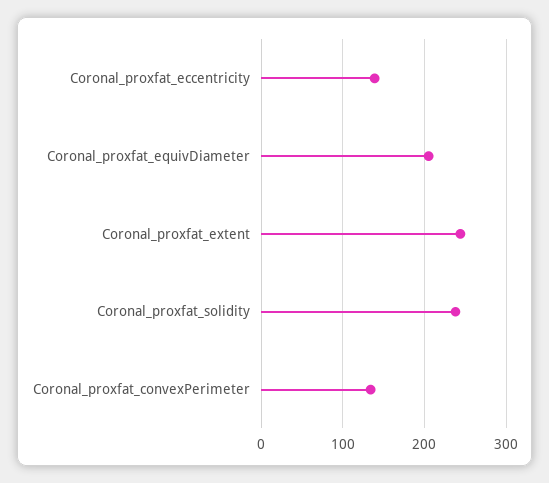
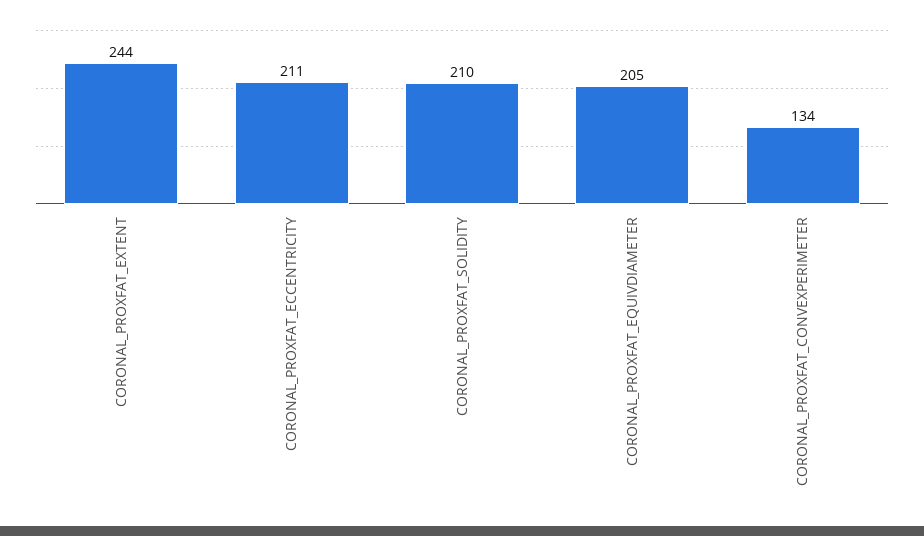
Coronal_proxfat_eccentricity: 140 -> 211
Coronal_proxfat_solidity: 240 -> 210

